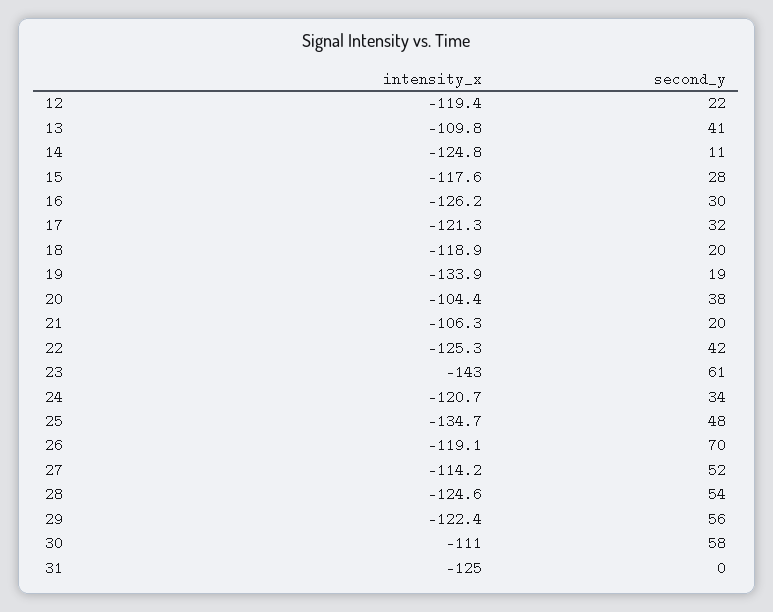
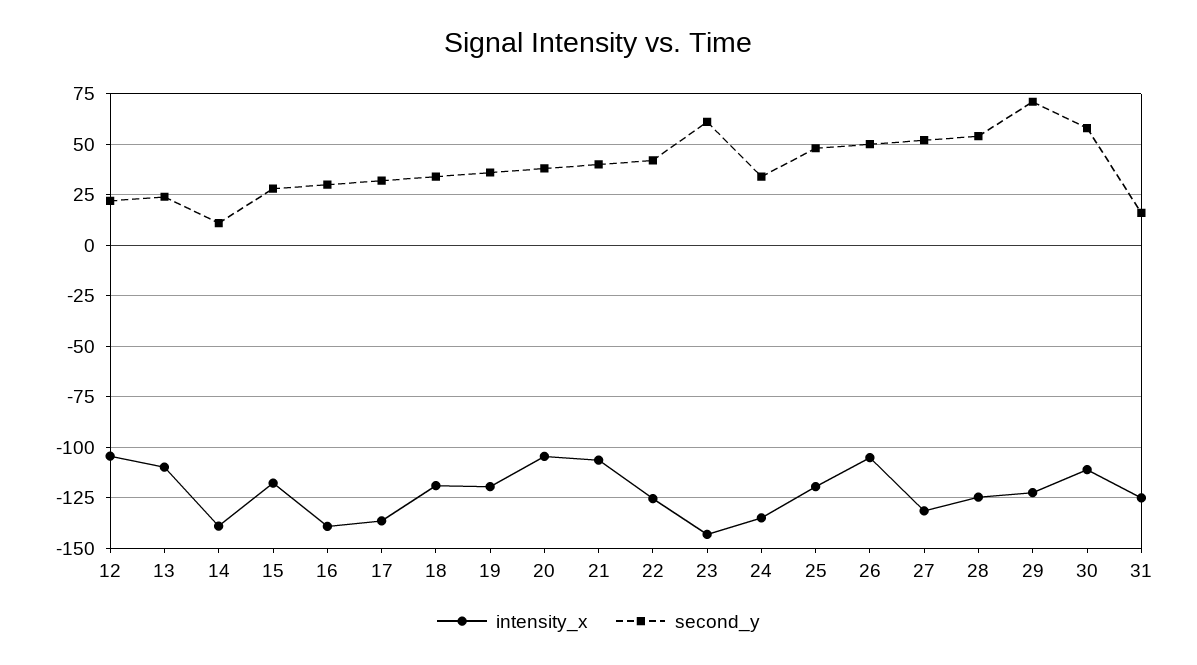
intensity_x, 12: -119.4 -> -105
second_y, 13: 41 -> 25
intensity_x, 14: -124.8 -> -140
intensity_x, 16: -126.2 -> -140
intensity_x, 17: -121.3 -> -135
second_y, 18: 20 -> 35
intensity_x, 19: -133.9 -> -120
second_y, 19: 19 -> 35
second_y, 21: 20 -> 40
intensity_x, 24: -120.7 -> -135
intensity_x, 25: -134.7 -> -120
intensity_x, 26: -119.1 -> -105
second_y, 26: 70 -> 50
intensity_x, 27: -114.2 -> -130
second_y, 29: 56 -> 70
second_y, 31: 0 -> 15

